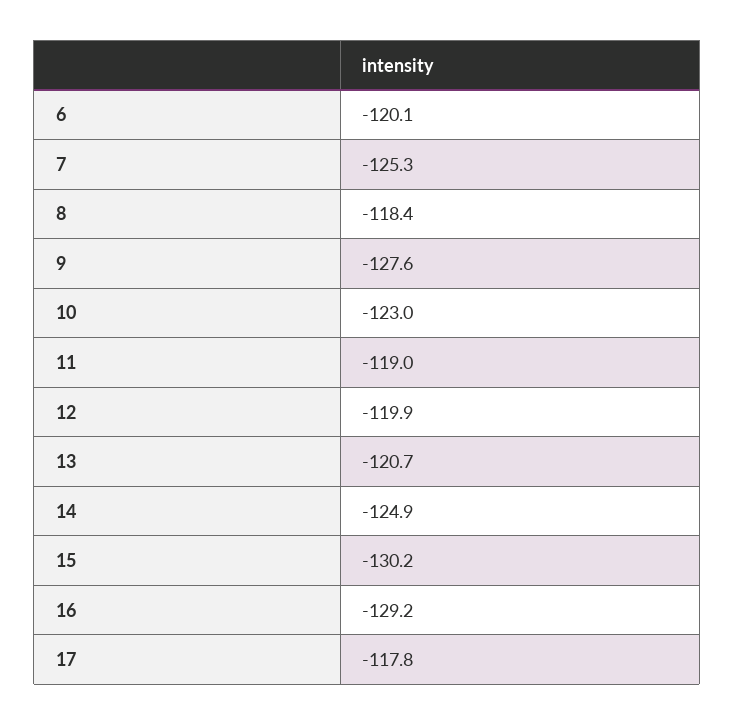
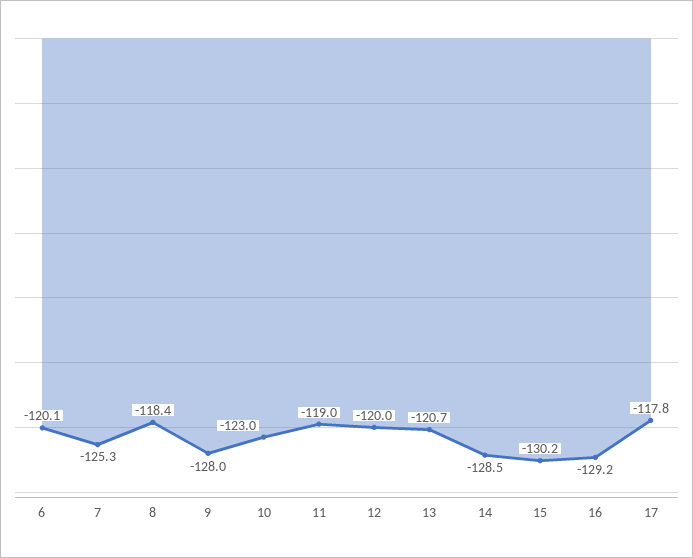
9: -127.6 -> -128
12: -119.9 -> -120
14: -124.9 -> -128.5

